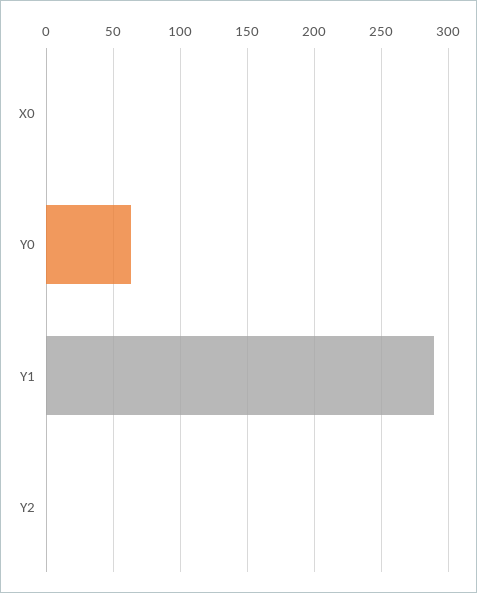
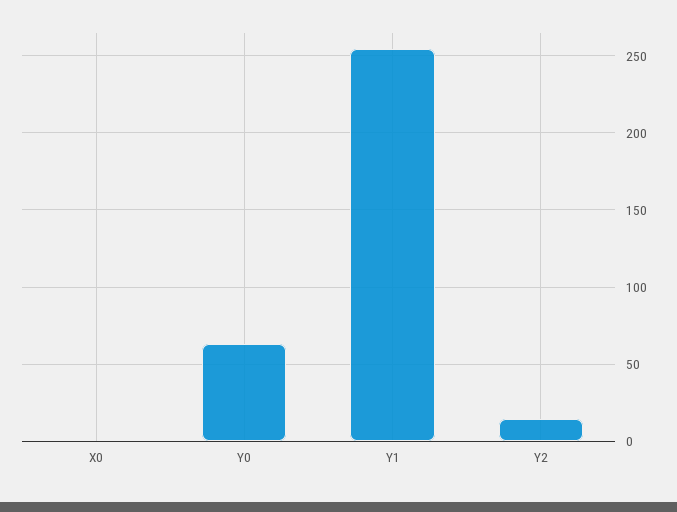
Y1: 290 -> 255
Y2: 0 -> 15

